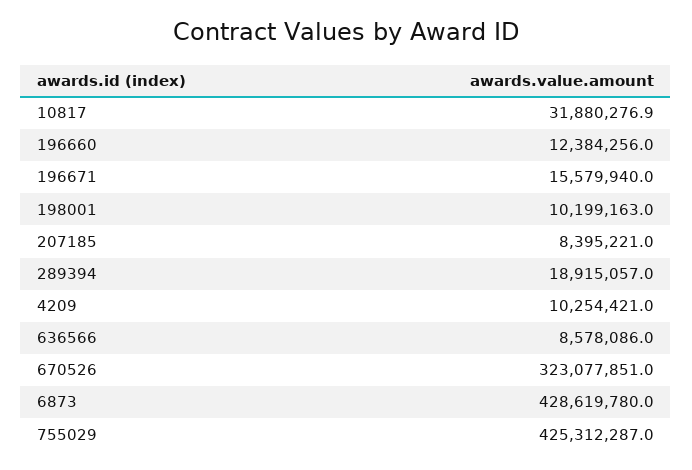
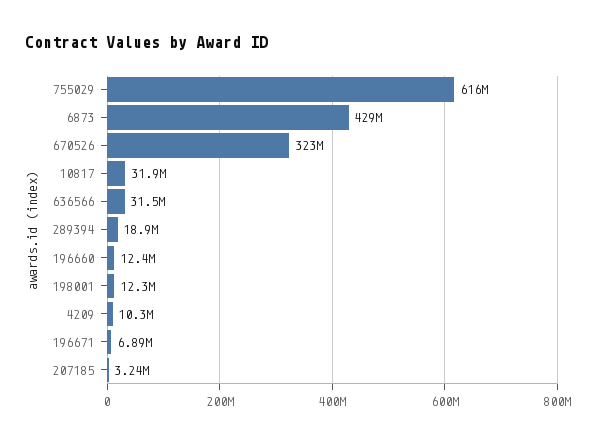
196671: 15579940 -> 6890000
198001: 10199163 -> 12300000
207185: 8395221 -> 3240000
636566: 8578086 -> 31500000
755029: 425312287 -> 616000000

